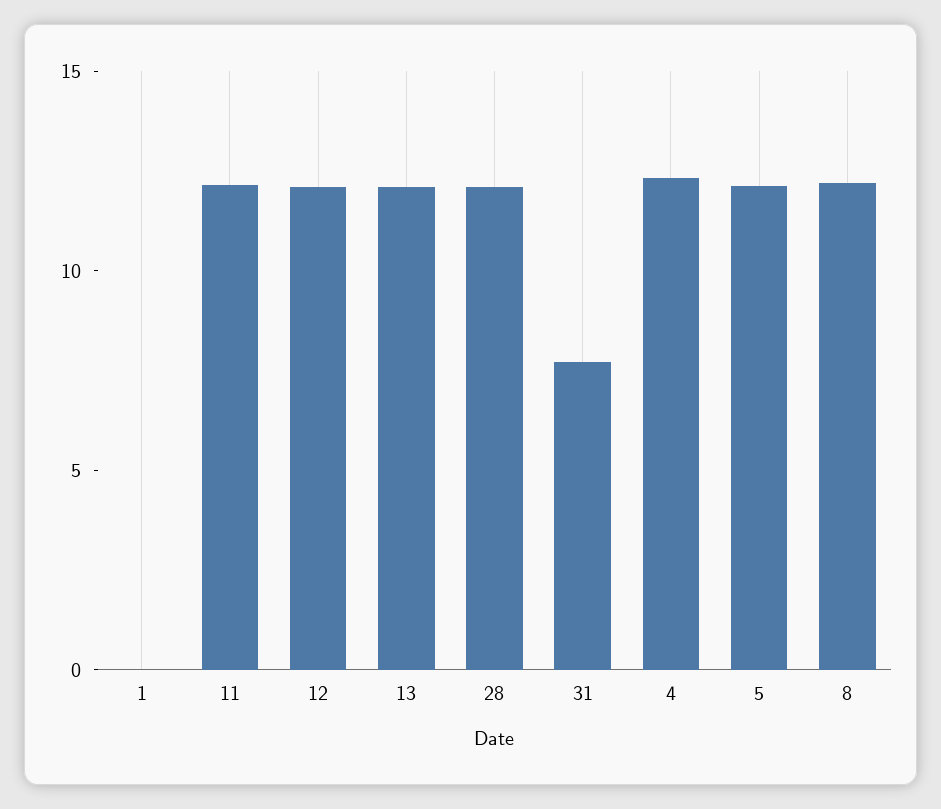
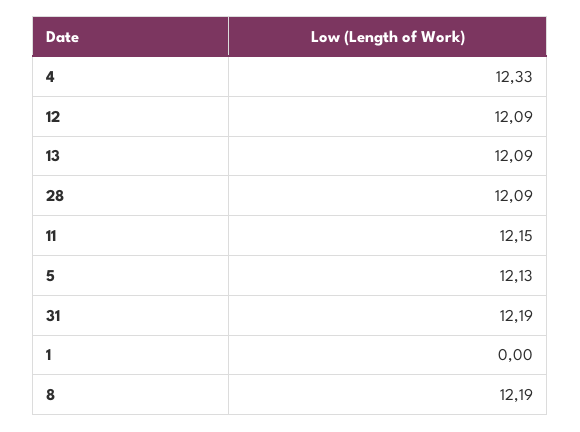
31: 8 -> 12.19

